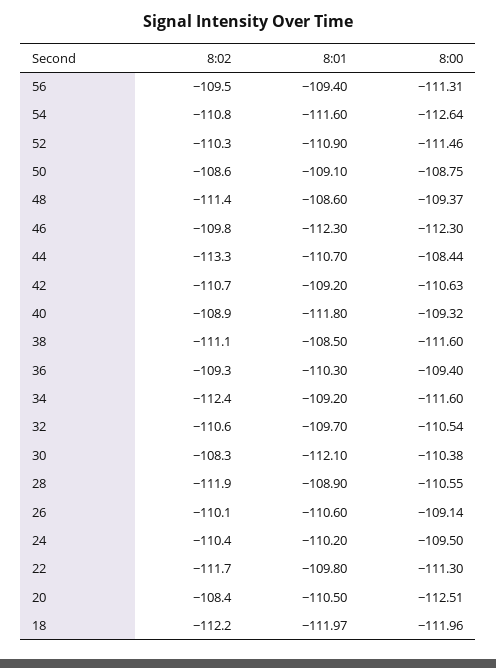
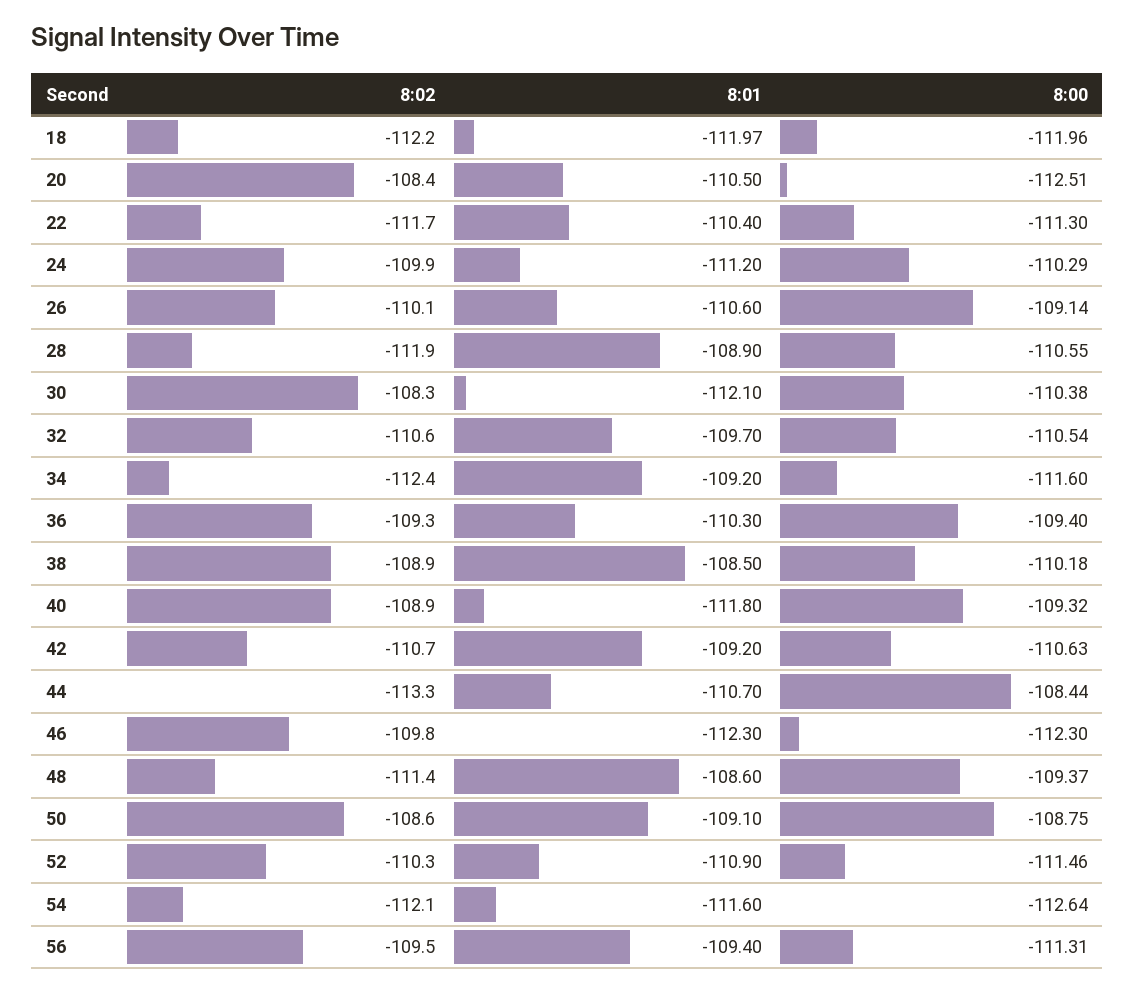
8:02, 54: -110.8 -> -112.1
8:02, 38: -111.1 -> -108.9
8:00, 38: -111.6 -> -110.18
8:02, 24: -110.4 -> -109.9
8:01, 24: -110.2 -> -111.2
8:00, 24: -109.5 -> -110.29
8:01, 22: -109.8 -> -110.4

